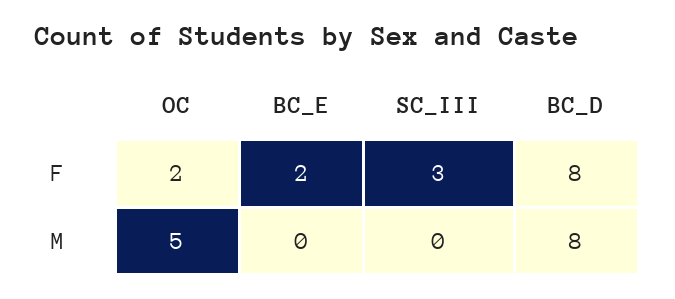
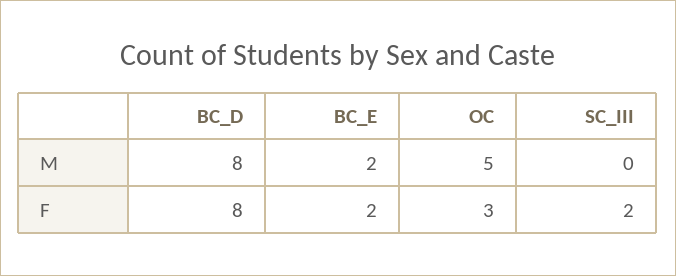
OC, F: 2 -> 3
SC_III, F: 3 -> 2
BC_E, M: 0 -> 2

